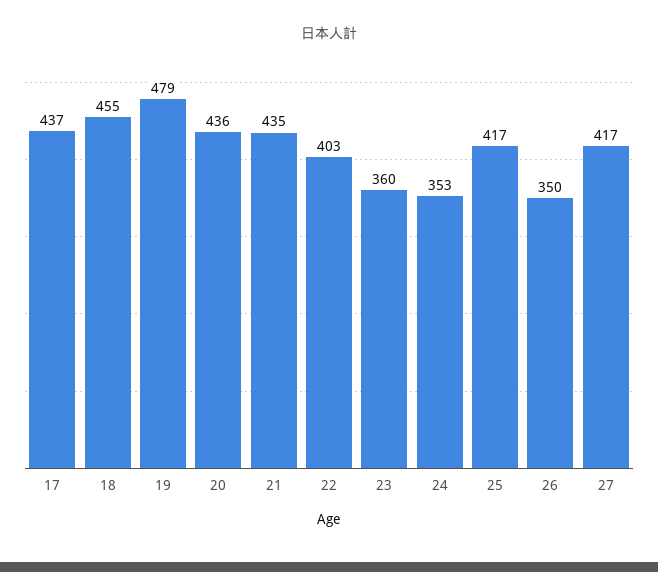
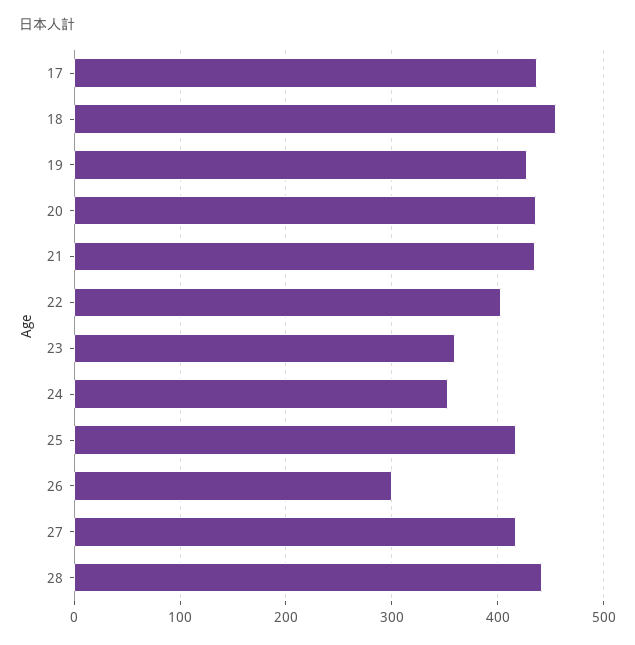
19: 479 -> 430
26: 350 -> 300
28: none -> 440

